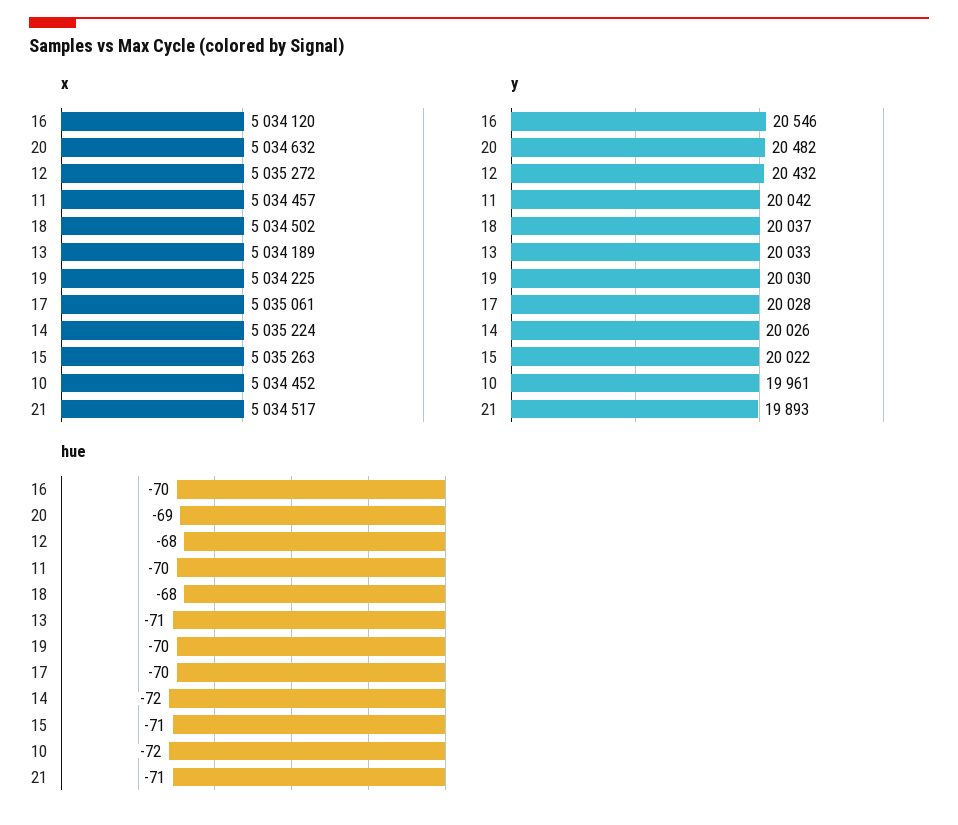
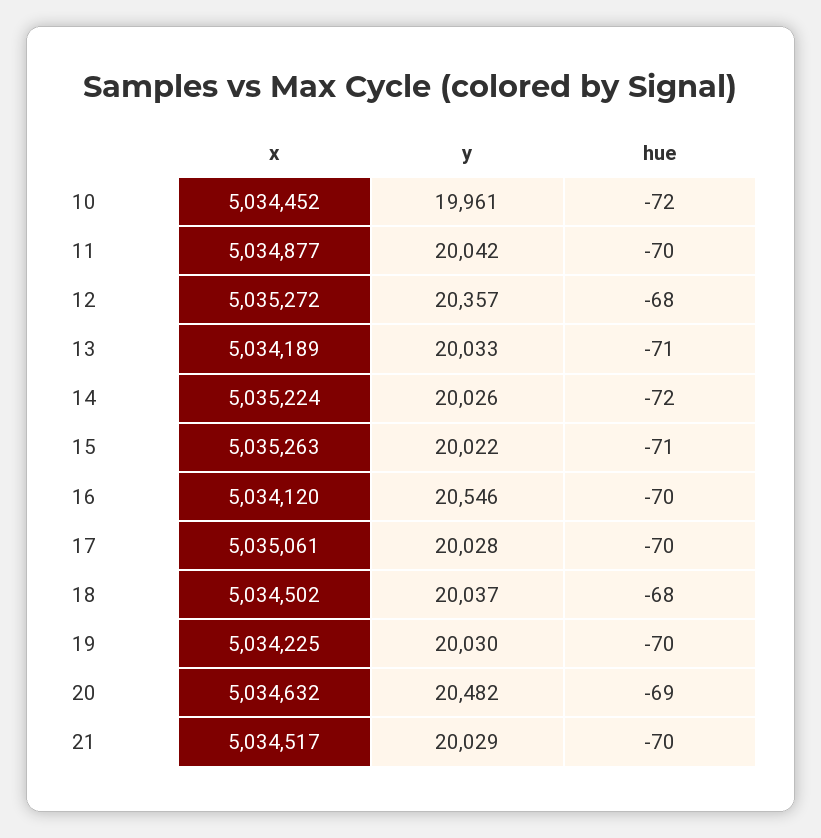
x, 11: 5034457 -> 5034877
y, 12: 20432 -> 20357
y, 21: 19893 -> 20029
hue, 21: -71 -> -70

